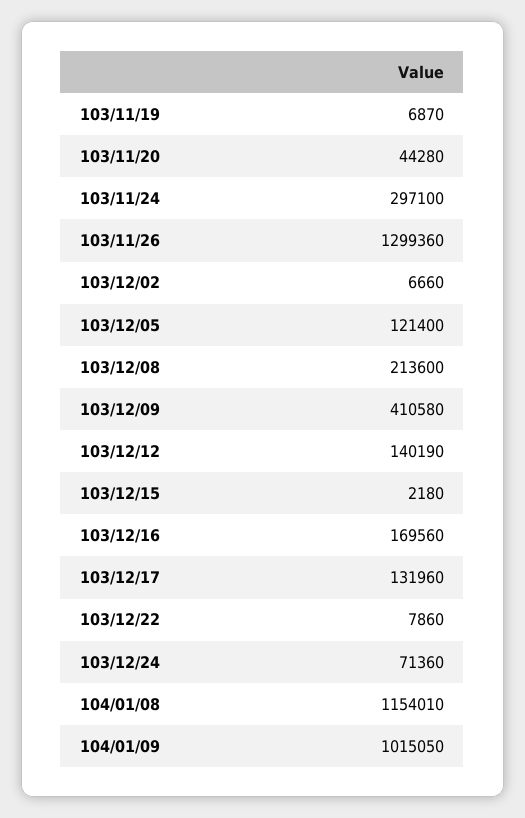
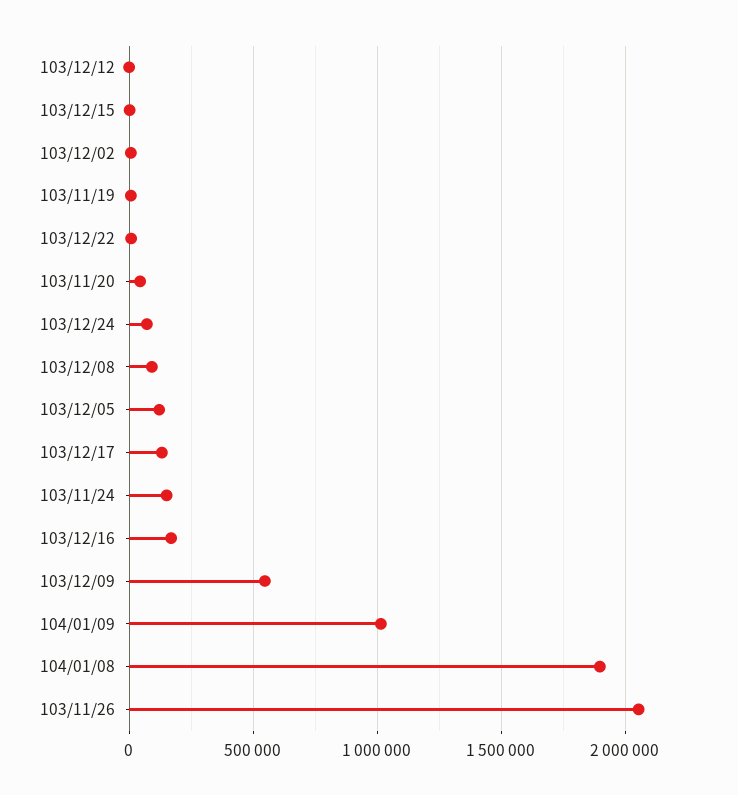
103/11/24: 297100 -> 150000
103/11/26: 1299360 -> 2050000
103/12/08: 213600 -> 100000
103/12/09: 410580 -> 550000
103/12/12: 140190 -> 0
104/01/08: 1154010 -> 1900000

